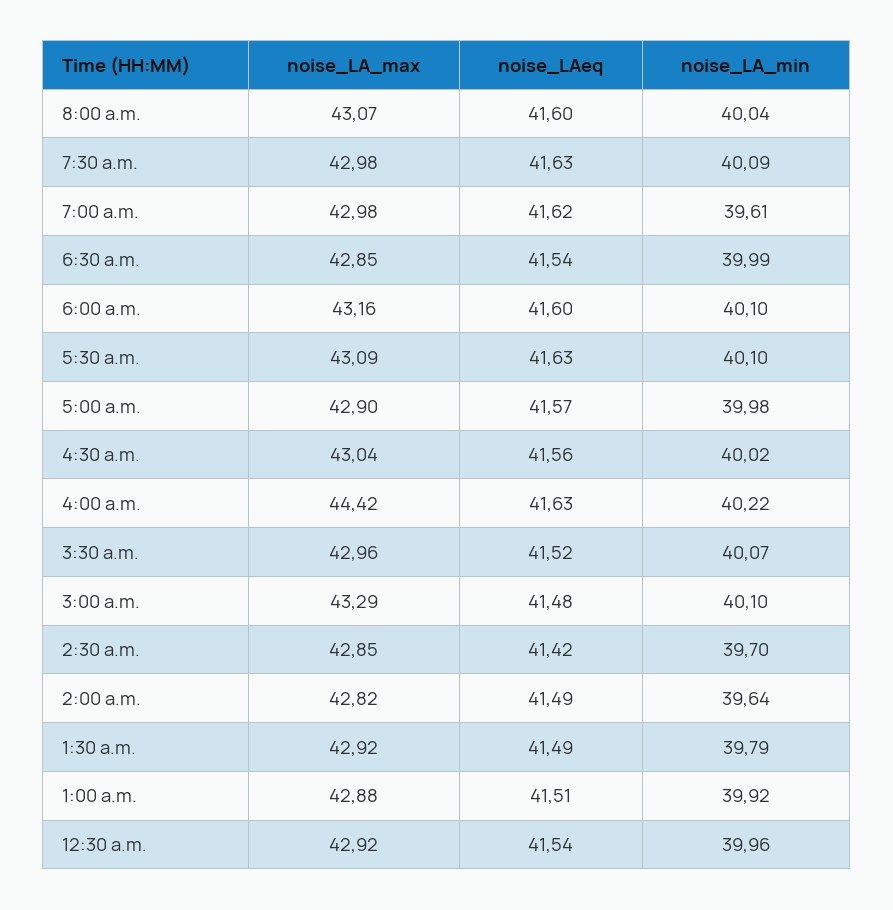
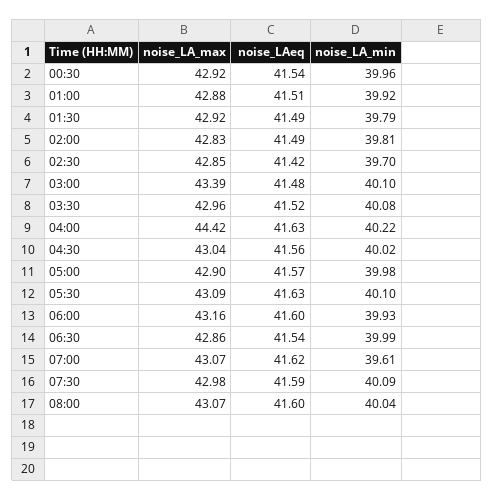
noise_LAeq, 7:30 a.m.: 41.63 -> 41.59
noise_LA_max, 7:00 a.m.: 42.98 -> 43.07
noise_LA_max, 6:30 a.m.: 42.85 -> 42.86
noise_LA_min, 6:00 a.m.: 40.1 -> 39.93
noise_LA_min, 3:30 a.m.: 40.07 -> 40.08
noise_LA_max, 3:00 a.m.: 43.29 -> 43.39
noise_LA_max, 2:00 a.m.: 42.82 -> 42.83
noise_LA_min, 2:00 a.m.: 39.64 -> 39.81

